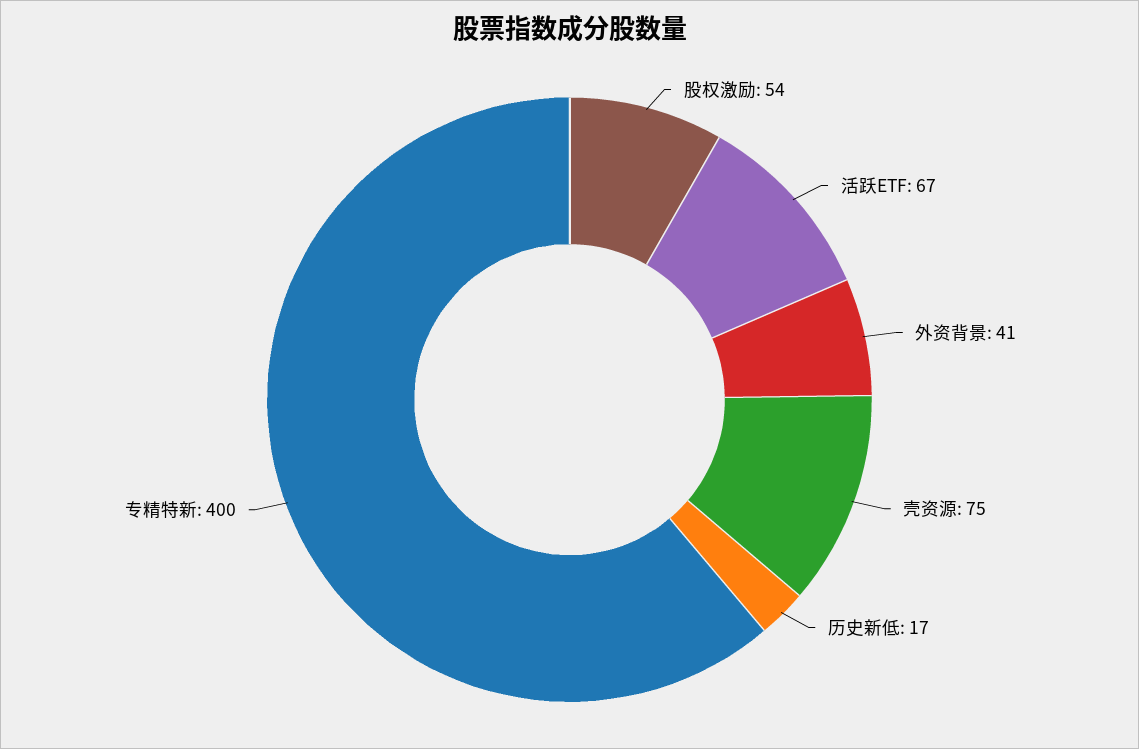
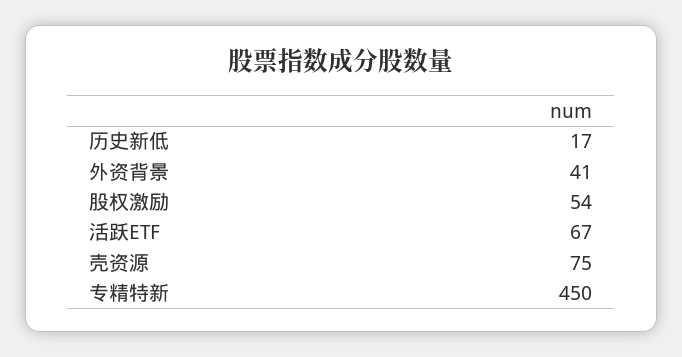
专精特新: 400 -> 450

